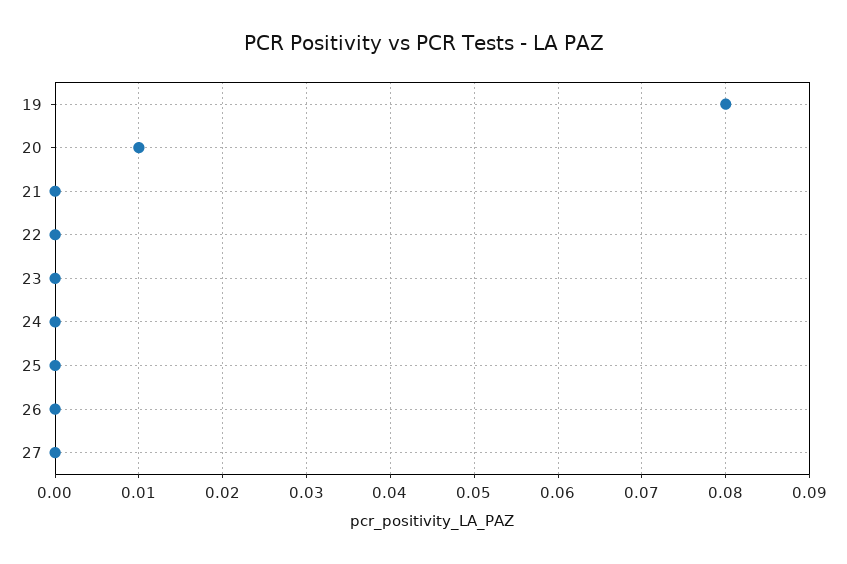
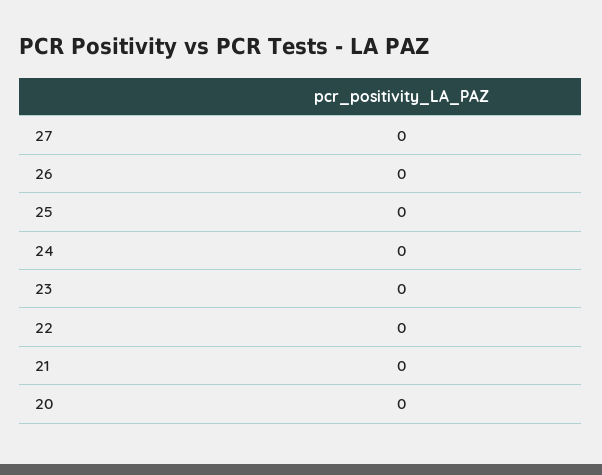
19: 0.08 -> none
20: 0.01 -> 0

